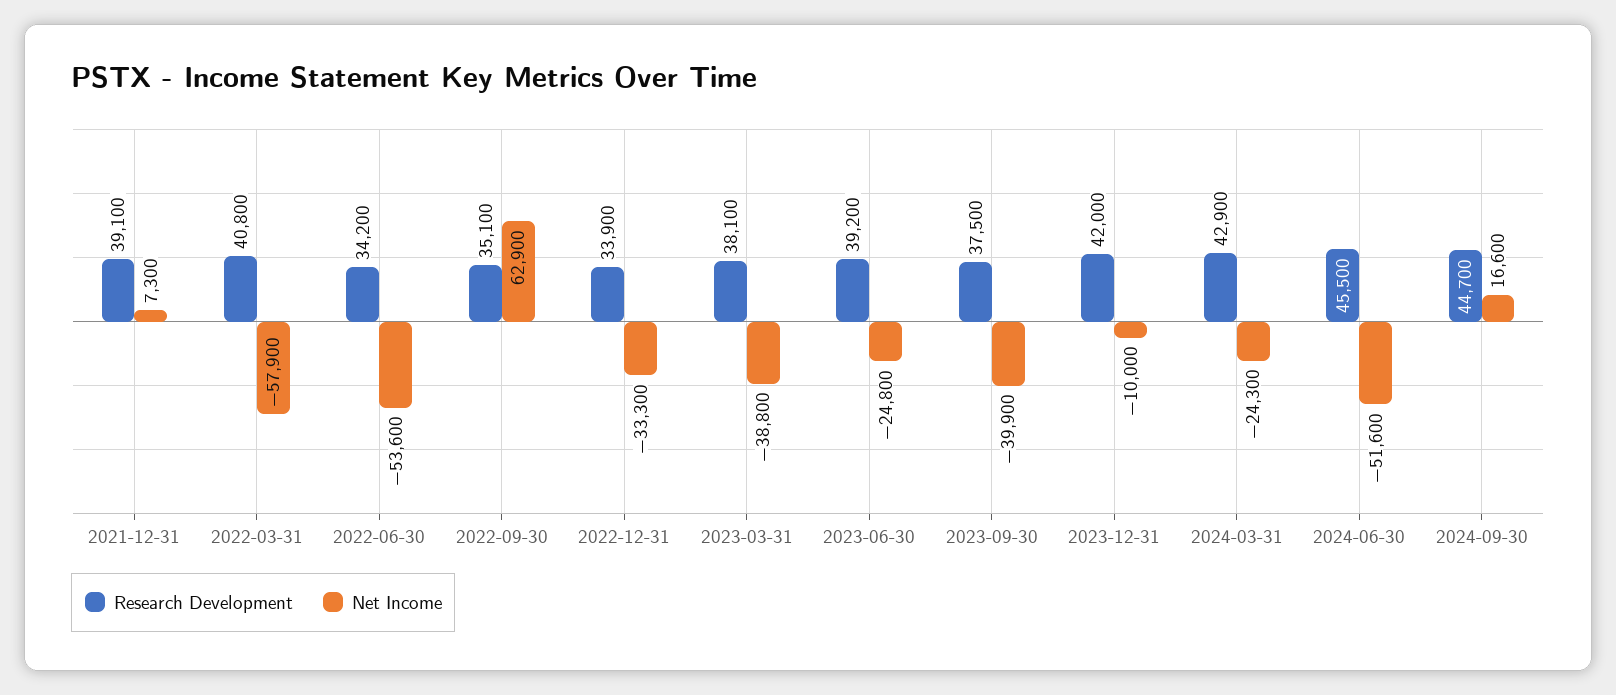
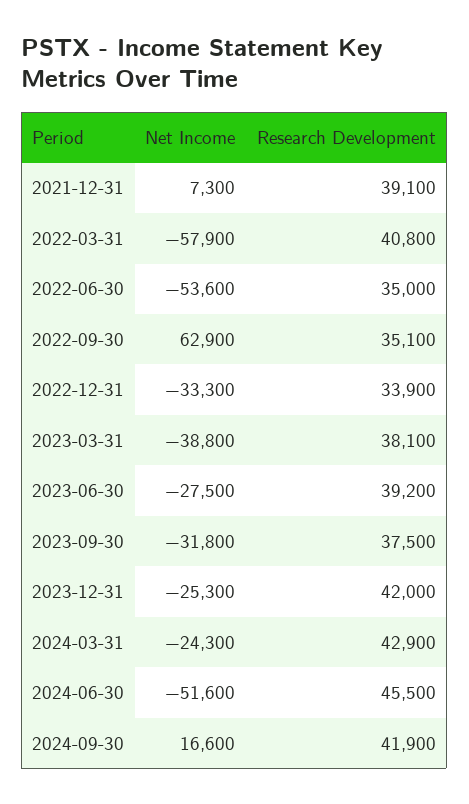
Research Development, 2022-06-30: 34200 -> 35000
Net Income, 2023-06-30: -24800 -> -27500
Net Income, 2023-09-30: -39900 -> -31800
Net Income, 2023-12-31: -10000 -> -25300
Research Development, 2024-09-30: 44700 -> 41900

